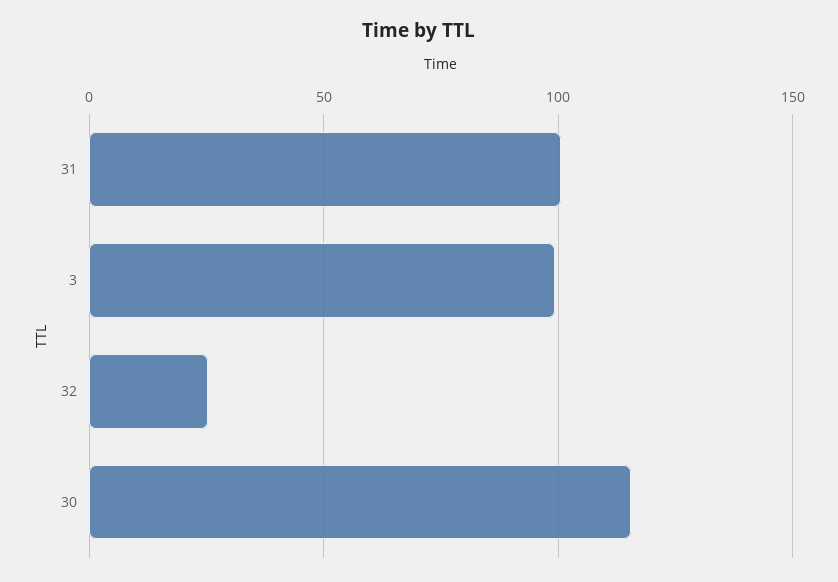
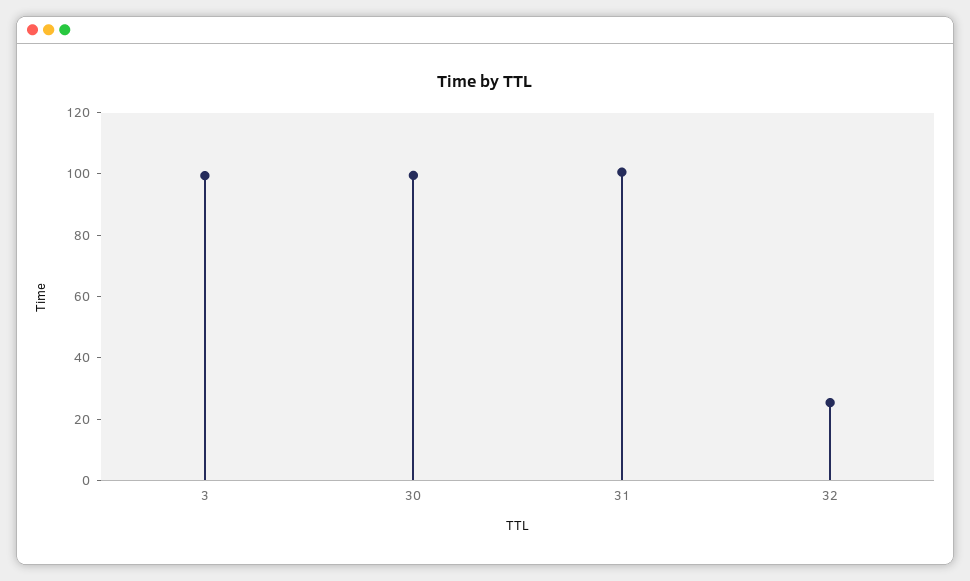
30: 115 -> 100

